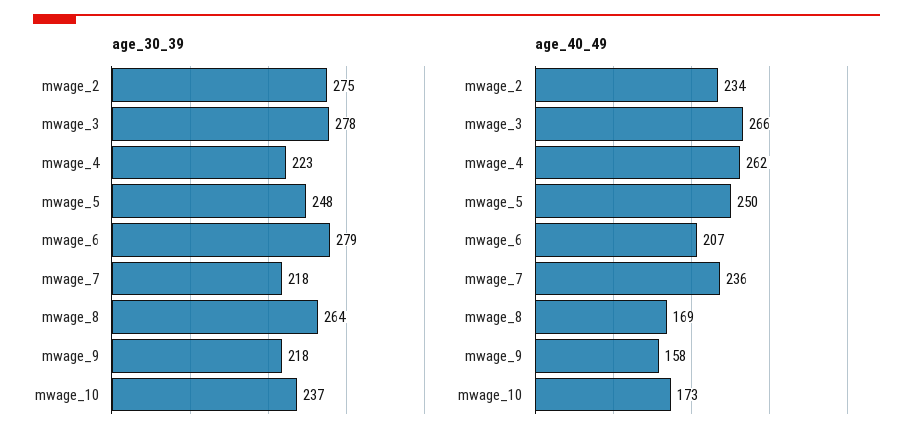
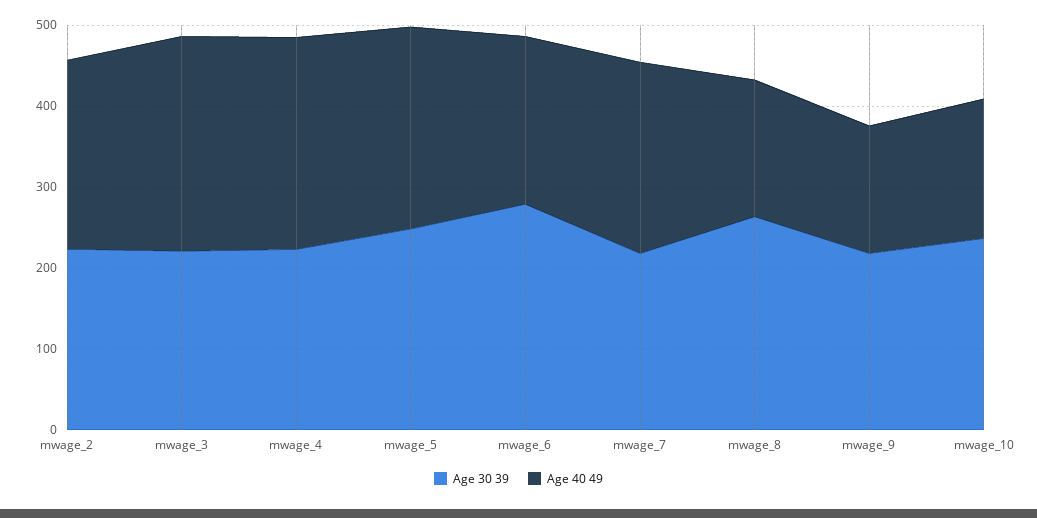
age_30_39, mwage_2: 275 -> 220
age_30_39, mwage_3: 278 -> 220

